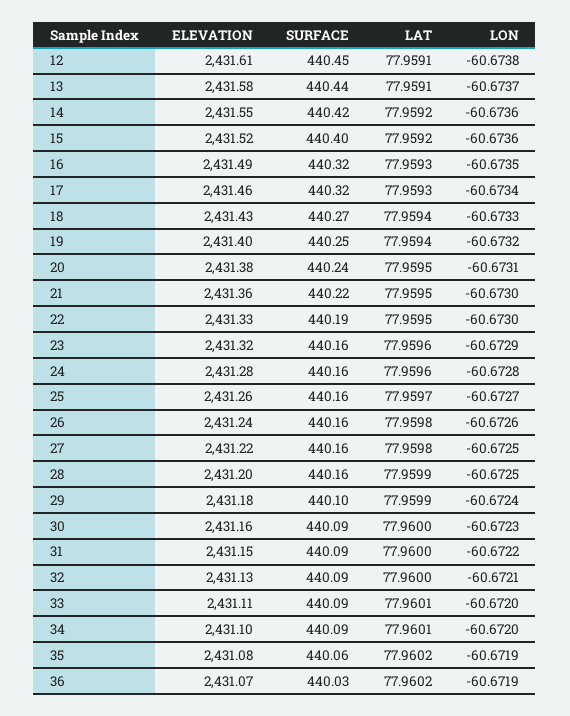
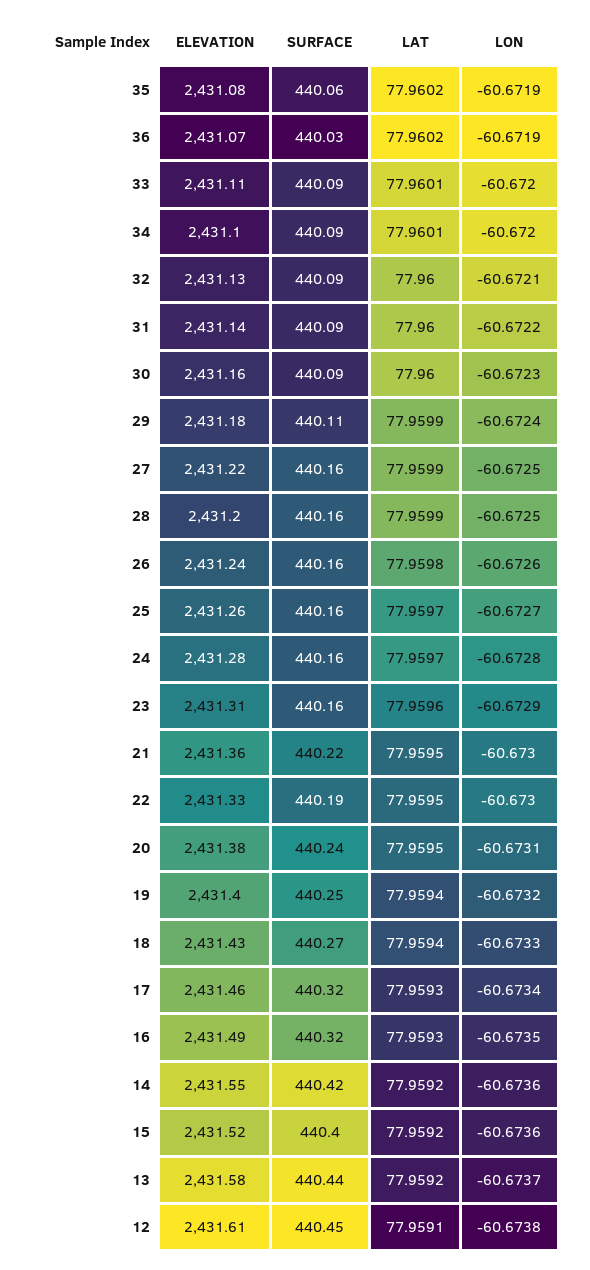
LAT, 13: 77.9591 -> 77.9592
ELEVATION, 23: 2431.32 -> 2431.31
LAT, 24: 77.9596 -> 77.9597
LAT, 27: 77.9598 -> 77.9599
SURFACE, 29: 440.1 -> 440.11
ELEVATION, 31: 2431.15 -> 2431.14

